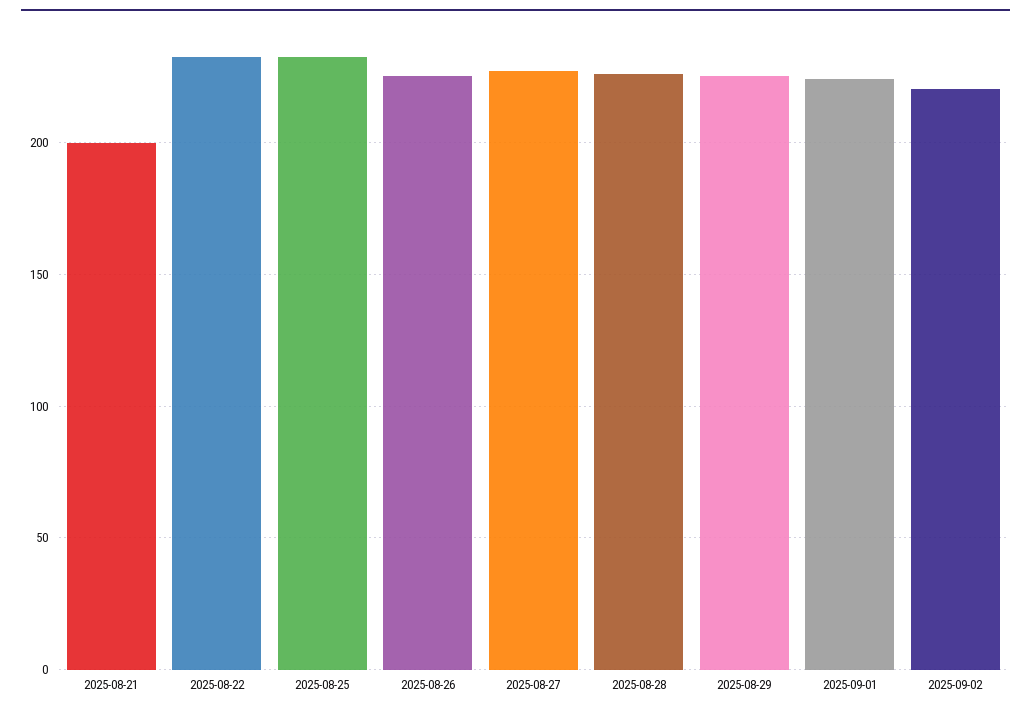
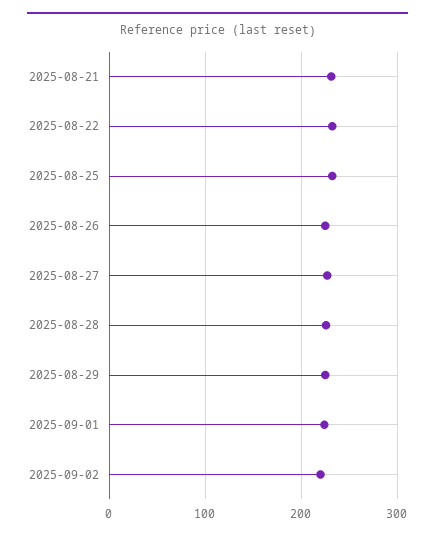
2025-08-21: 200 -> 230

